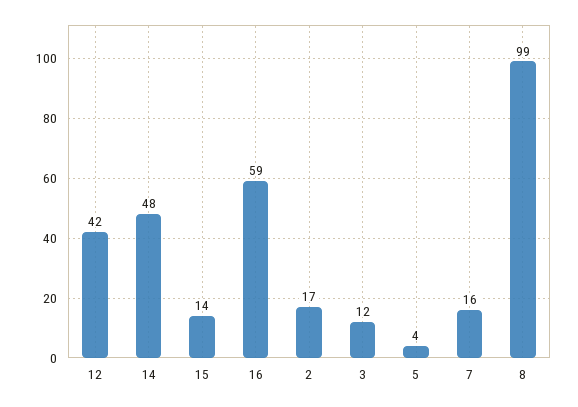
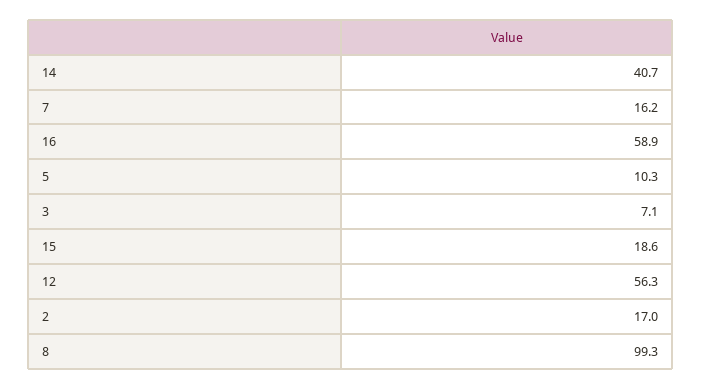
12: 42 -> 56.3
14: 48 -> 40.7
15: 14 -> 18.6
3: 12 -> 7.1
5: 4 -> 10.3

